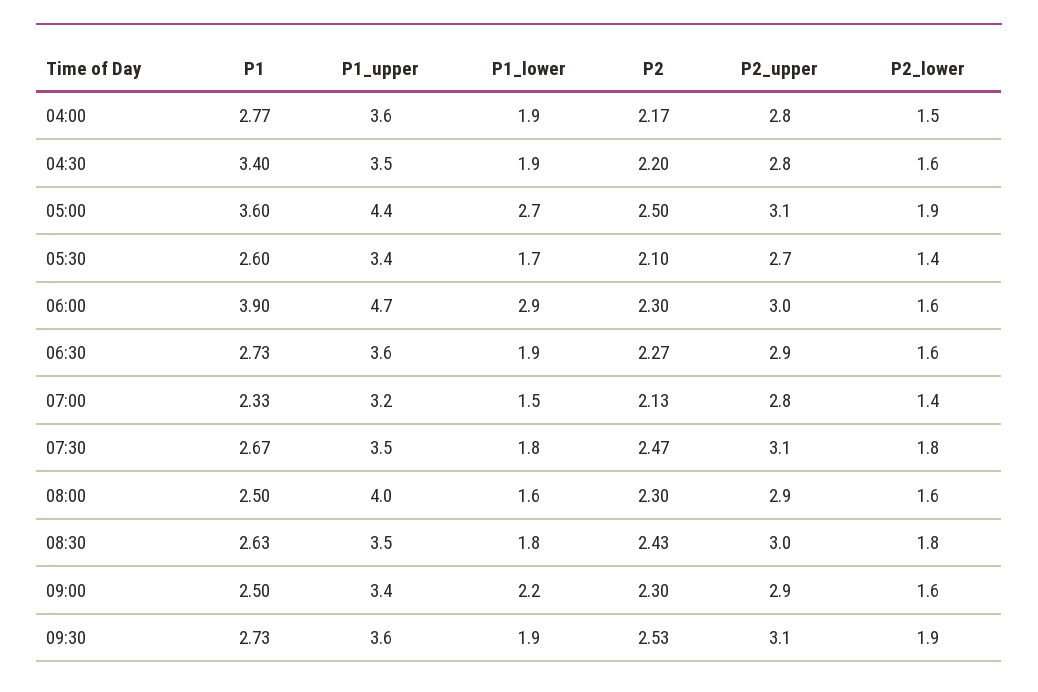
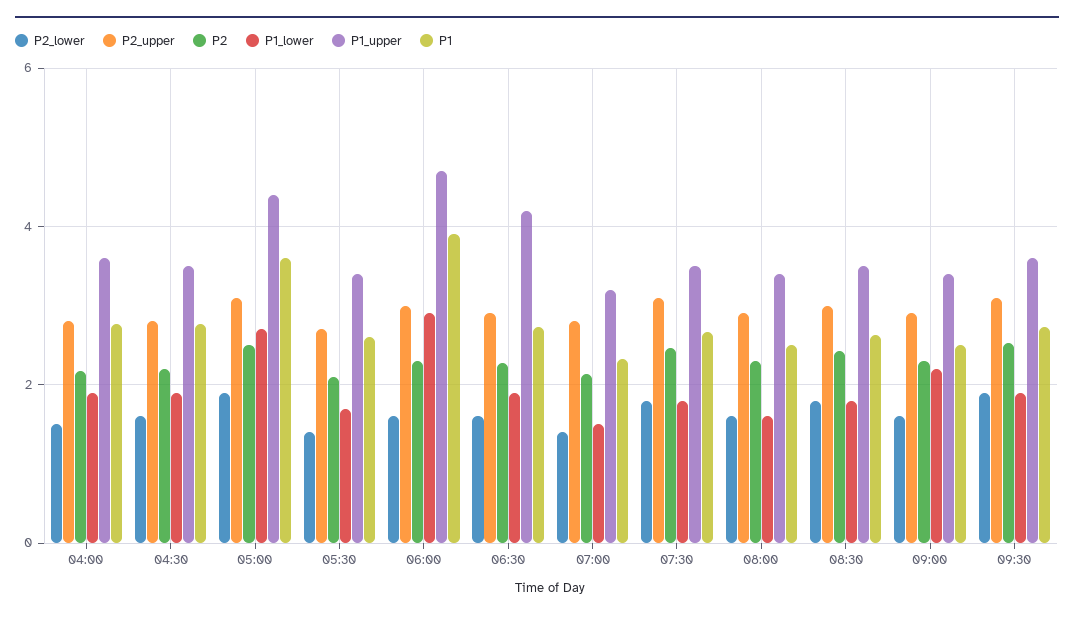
P1, 04:30: 3.4 -> 2.8
P1_upper, 06:30: 3.6 -> 4.2
P1_upper, 08:00: 4 -> 3.4

